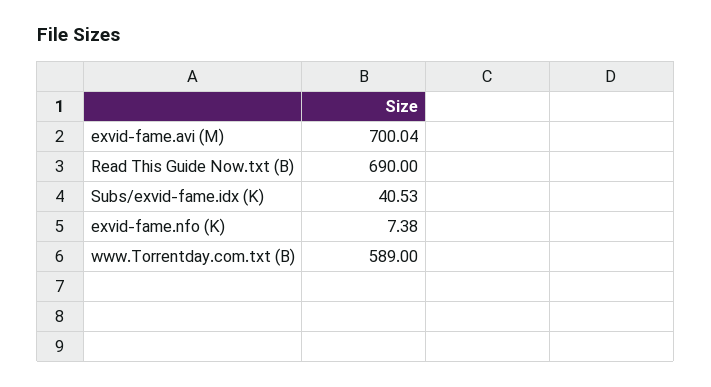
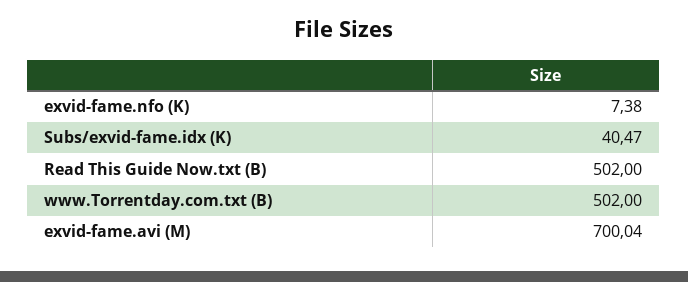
Read This Guide Now.txt (B): 690 -> 502
Subs/exvid-fame.idx (K): 40.53 -> 40.47
www.Torrentday.com.txt (B): 589 -> 502

